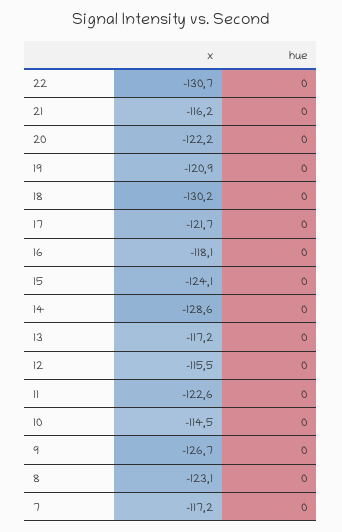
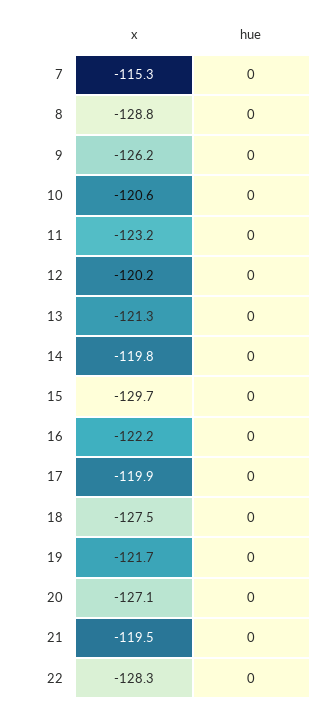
x, 22: -130.7 -> -128.3
x, 21: -116.2 -> -119.5
x, 20: -122.2 -> -127.1
x, 19: -120.9 -> -121.7
x, 18: -130.2 -> -127.5
x, 17: -121.7 -> -119.9
x, 16: -118.1 -> -122.2
x, 15: -124.1 -> -129.7
x, 14: -128.6 -> -119.8
x, 13: -117.2 -> -121.3
x, 12: -115.5 -> -120.2
x, 11: -122.6 -> -123.2
x, 10: -114.5 -> -120.6
x, 9: -126.7 -> -126.2
x, 8: -123.1 -> -128.8
x, 7: -117.2 -> -115.3

